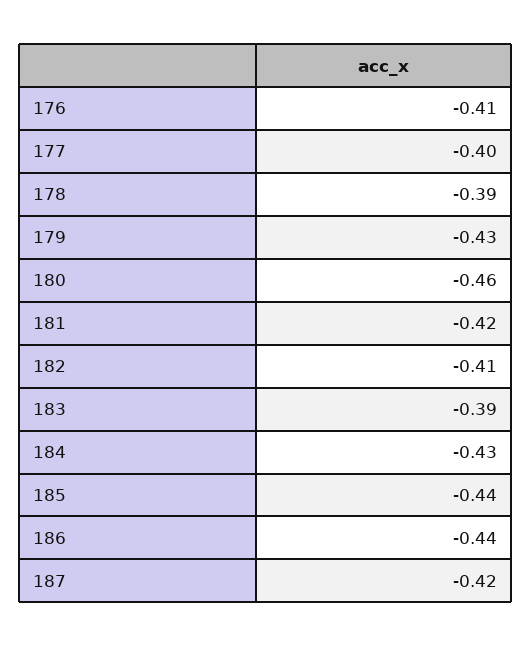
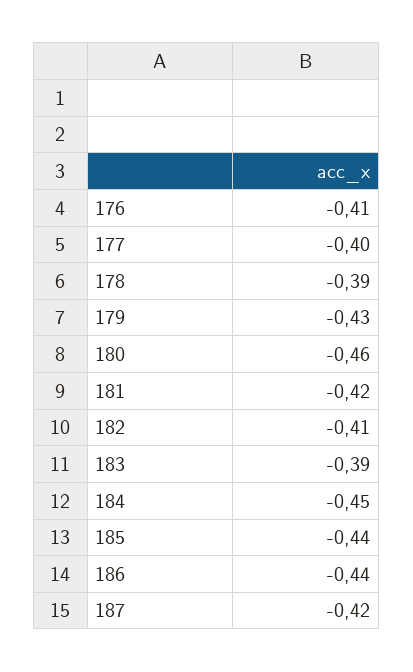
184: -0.43 -> -0.45

